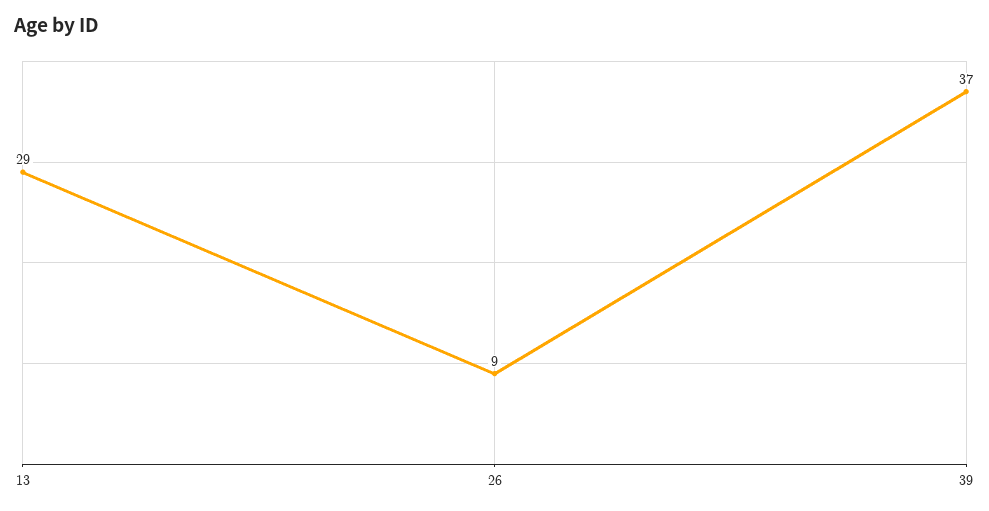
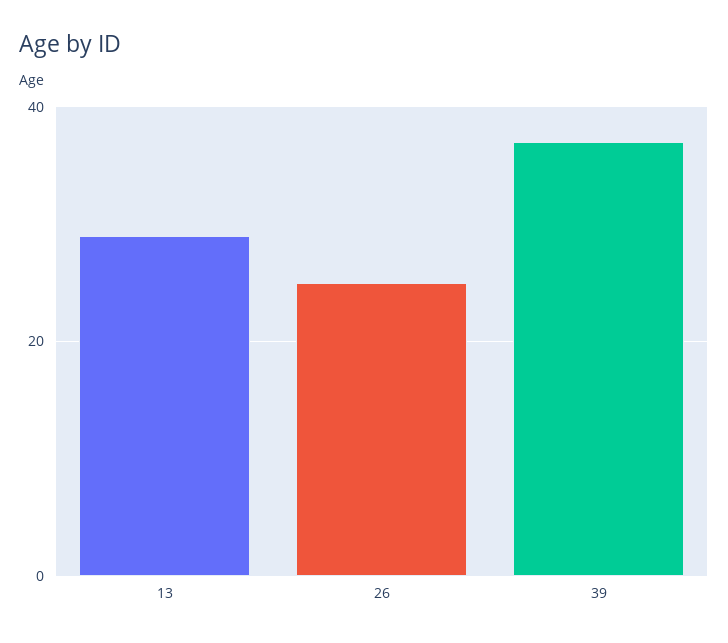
26: 9 -> 25

